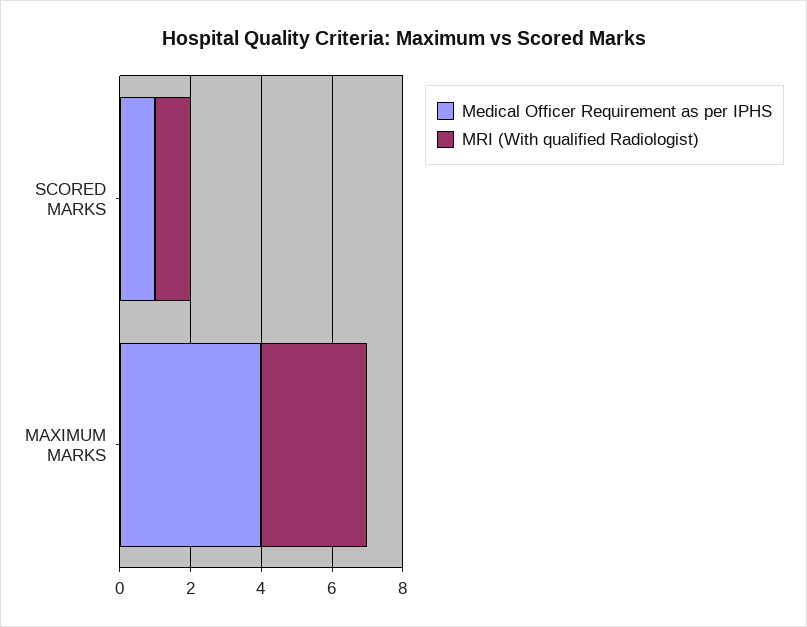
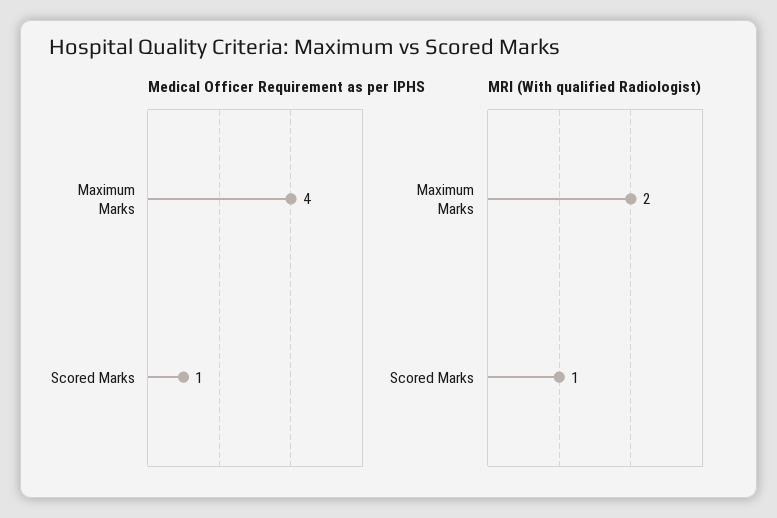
MRI (With qualified Radiologist), MAXIMUM MARKS: 3 -> 2

